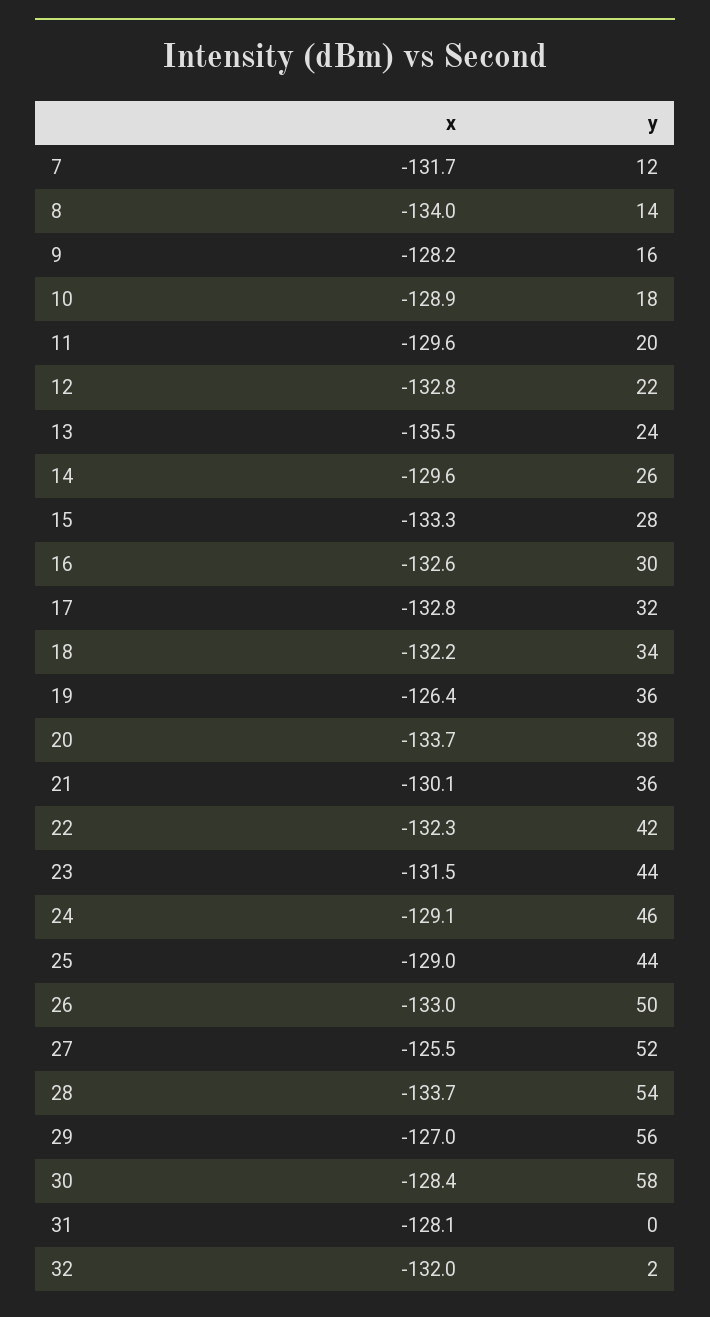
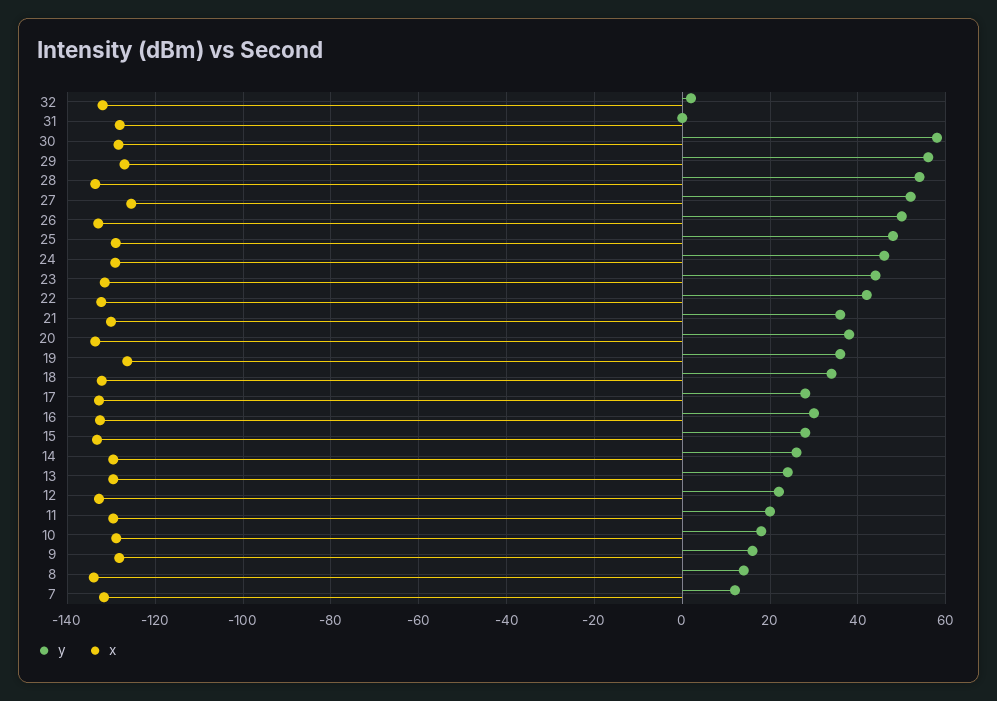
x, 13: -135.5 -> -130
y, 17: 32 -> 28
y, 25: 44 -> 48

